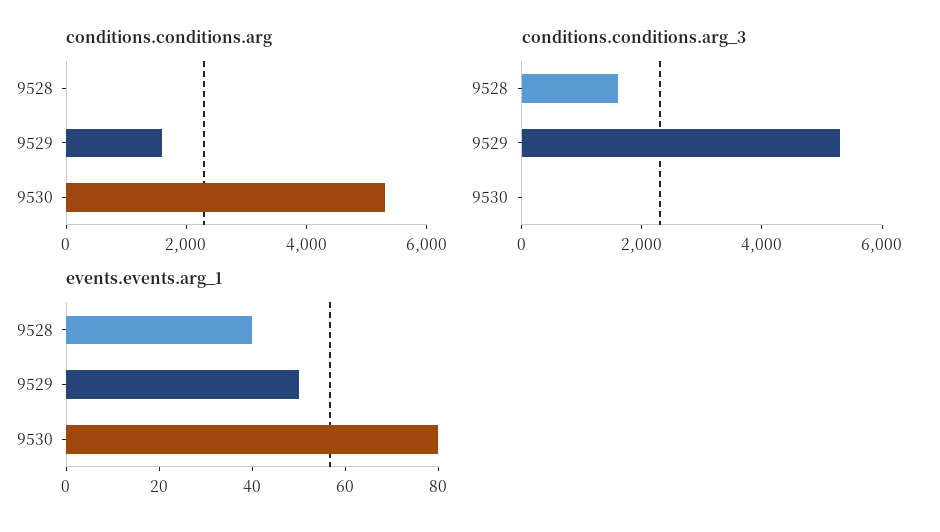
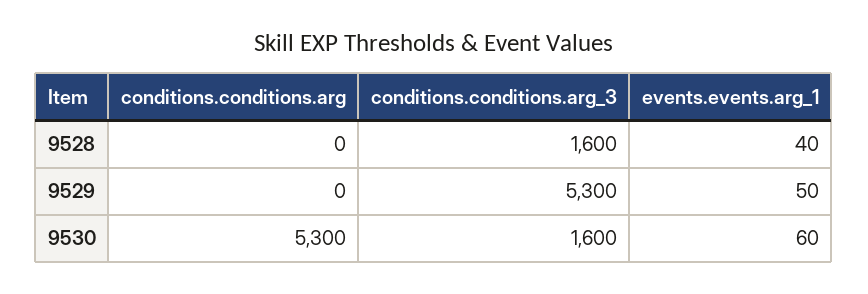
conditions.conditions.arg, 9529: 1500 -> 0
conditions.conditions.arg_3, 9530: 0 -> 1600
events.events.arg_1, 9530: 80 -> 60

